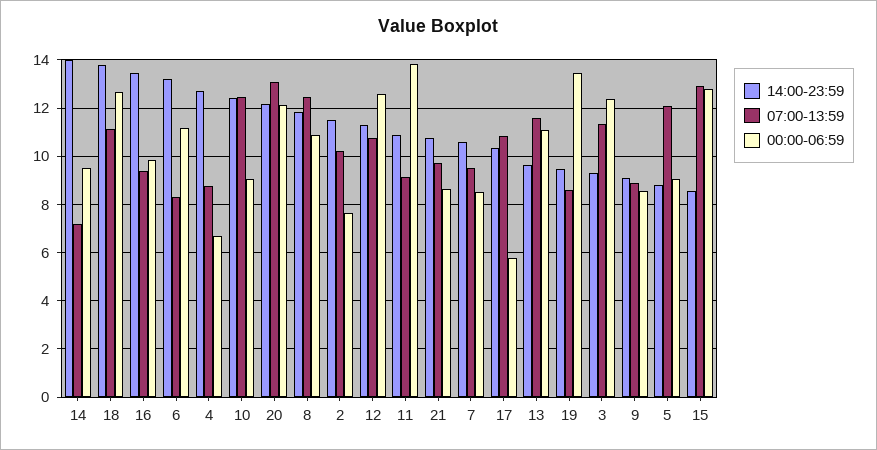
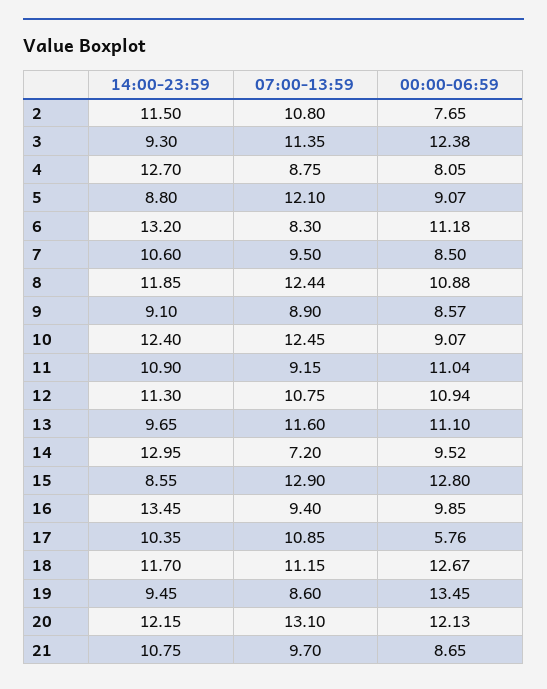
14:00-23:59, 14: 14 -> 12.95
14:00-23:59, 18: 13.75 -> 11.7
00:00-06:59, 4: 6.75 -> 8.05
07:00-13:59, 2: 10.25 -> 10.8
00:00-06:59, 12: 12.5 -> 10.94
00:00-06:59, 11: 13.75 -> 11.04

